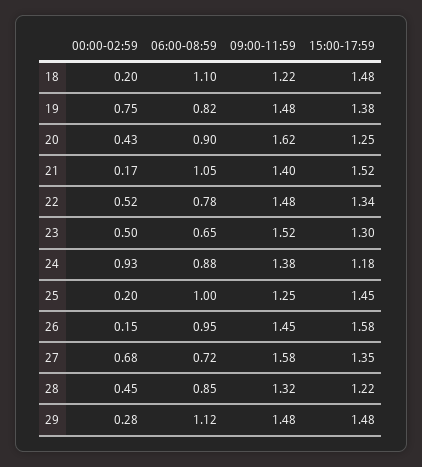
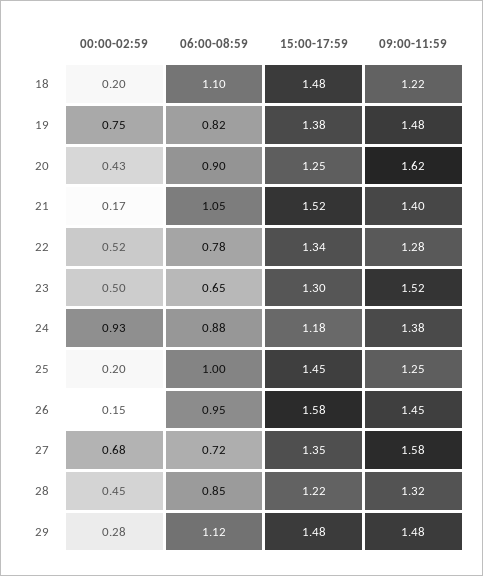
09:00-11:59, 22: 1.48 -> 1.28

